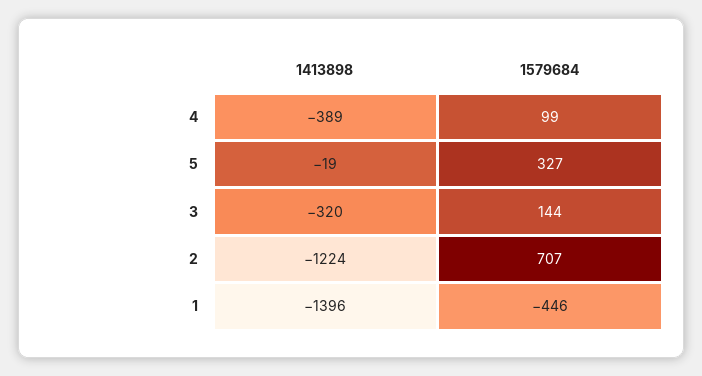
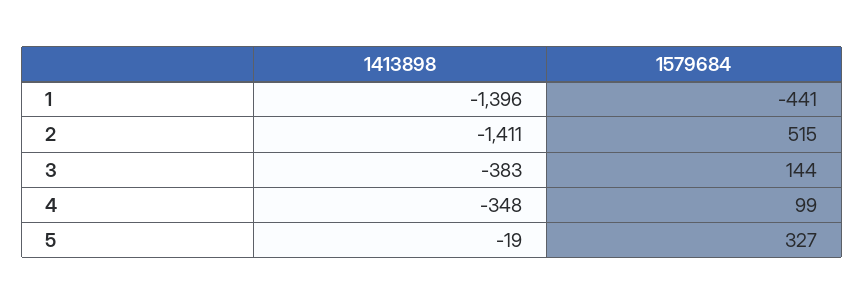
1413898, 4: -389 -> -348
1413898, 3: -320 -> -383
1413898, 2: -1224 -> -1411
1579684, 2: 707 -> 515
1579684, 1: -446 -> -441

